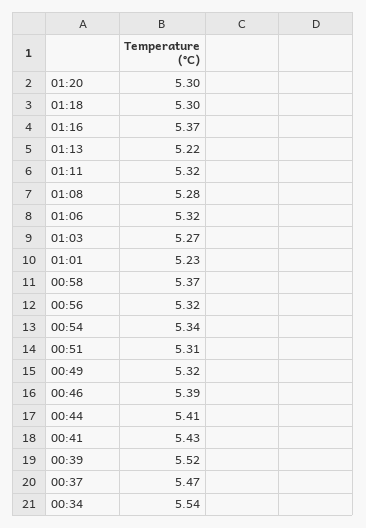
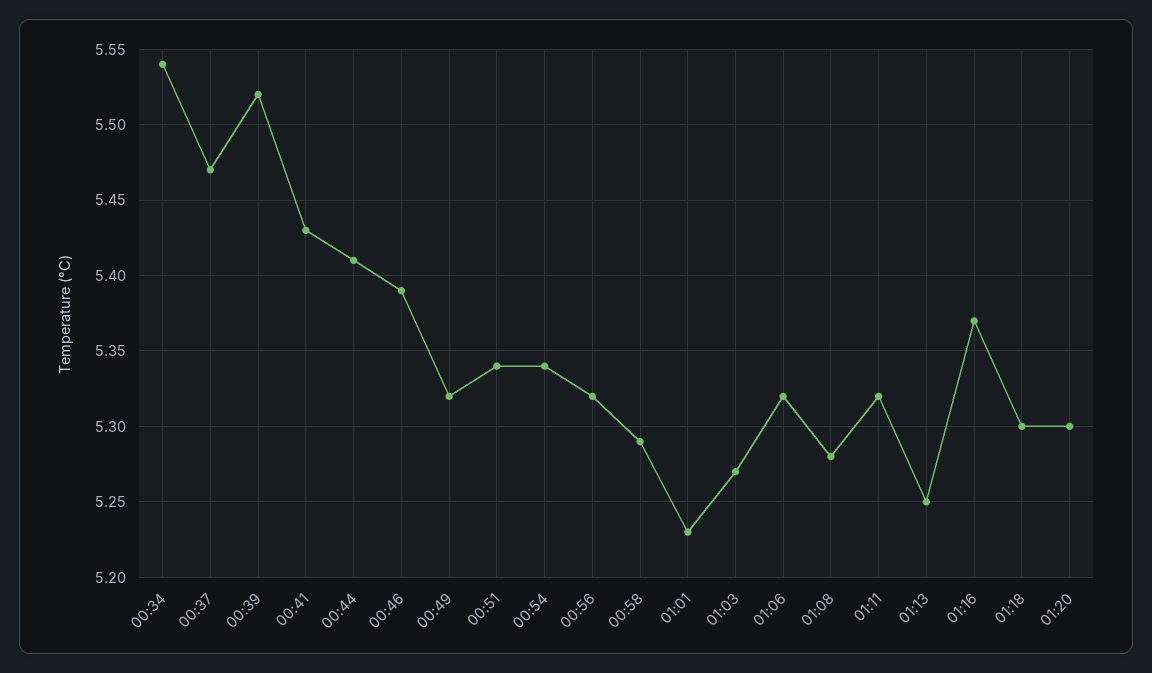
01:13: 5.22 -> 5.25
00:58: 5.37 -> 5.29
00:51: 5.31 -> 5.34

